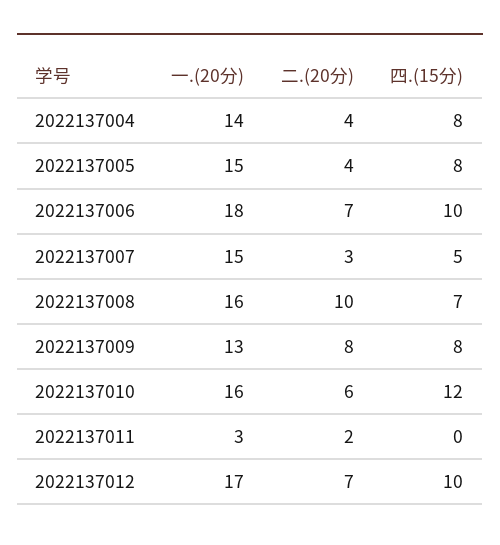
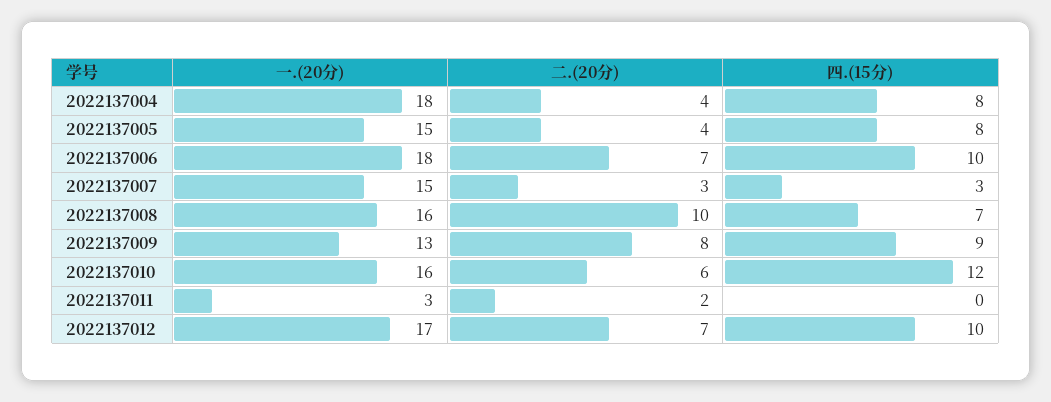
一.(20分), 2022137004: 14 -> 18
四.(15分), 2022137007: 5 -> 3
四.(15分), 2022137009: 8 -> 9

